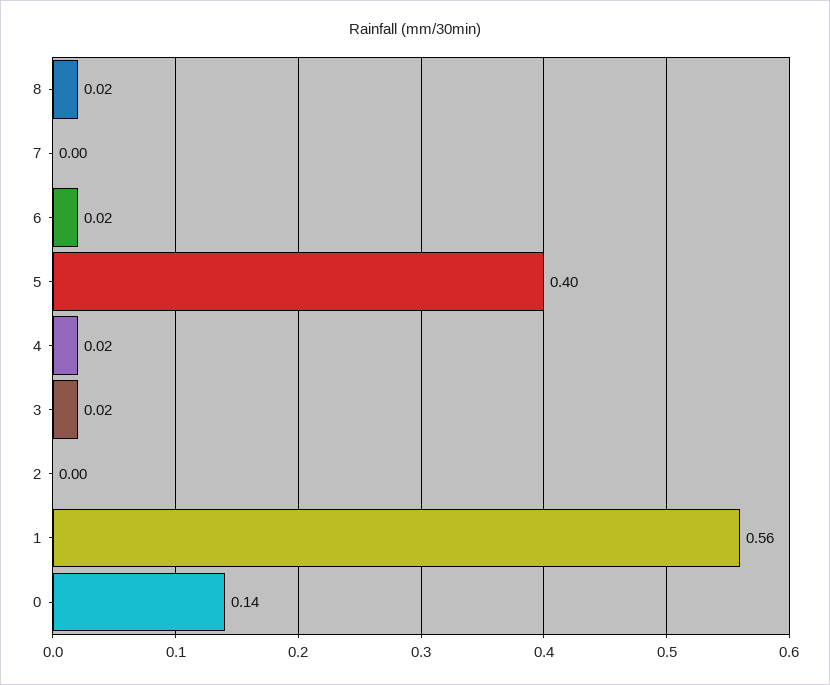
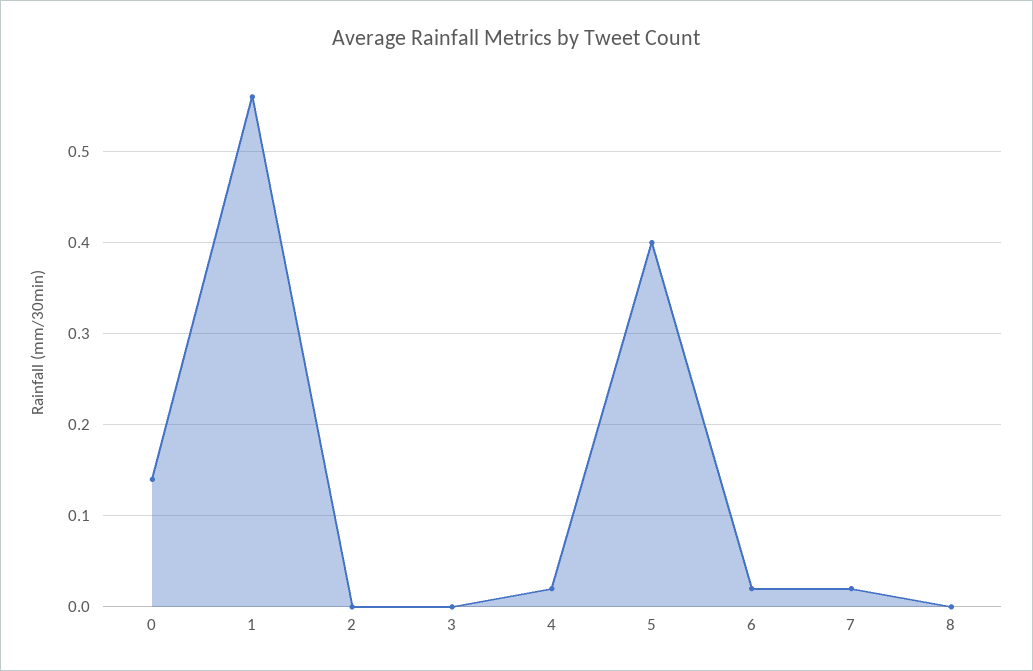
8: 0.02 -> 0
7: 0 -> 0.02
3: 0.02 -> 0

